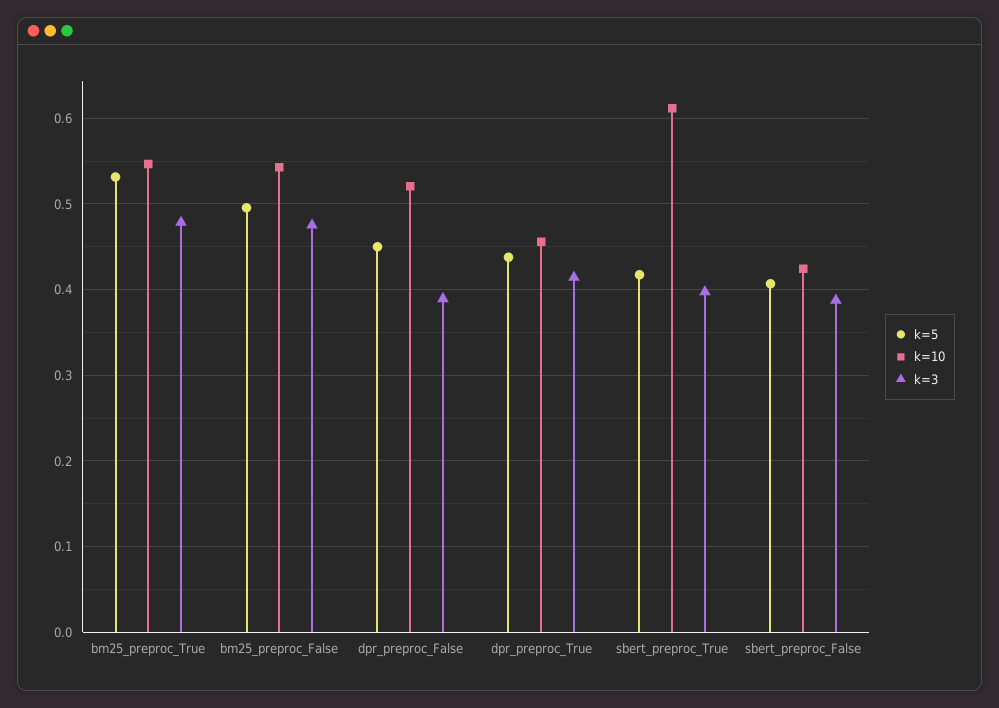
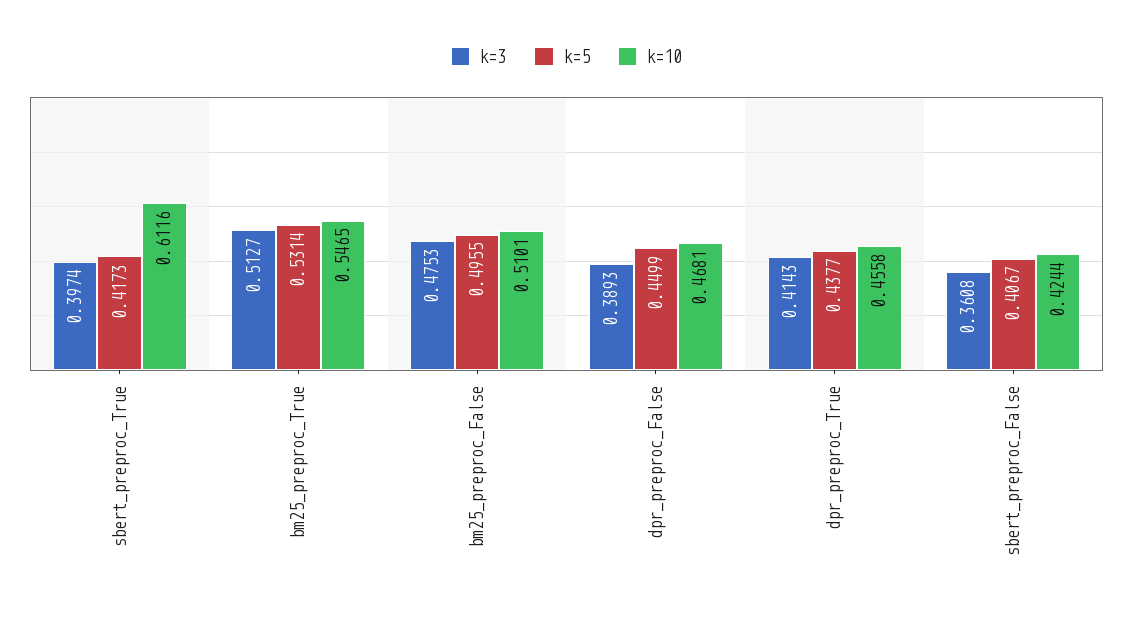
k=3, bm25_preproc_True: 0.48 -> 0.5127
k=10, bm25_preproc_False: 0.54 -> 0.5101
k=10, dpr_preproc_False: 0.52 -> 0.4681
k=3, sbert_preproc_False: 0.39 -> 0.3608

